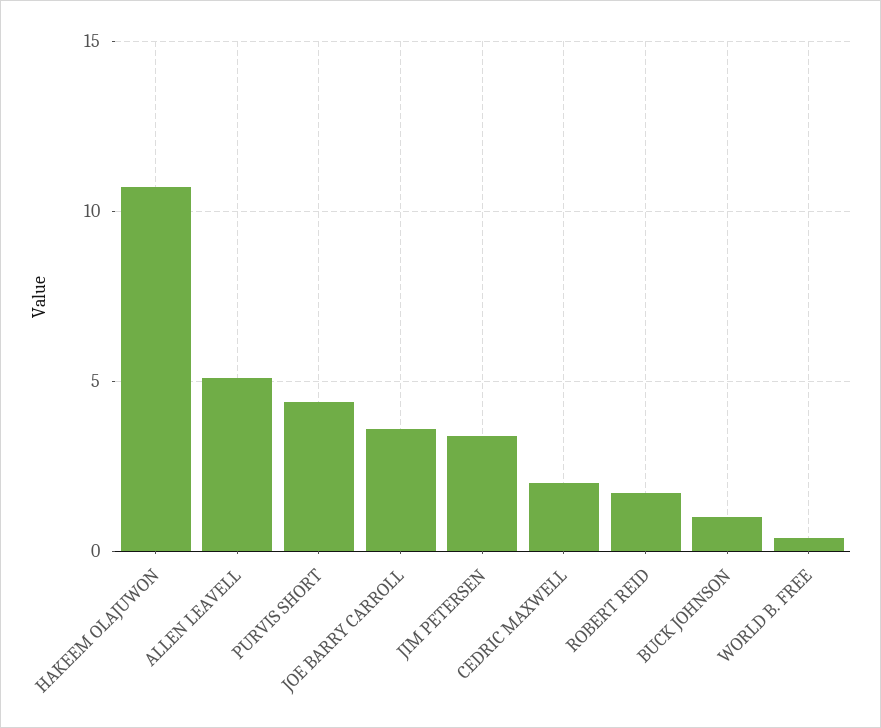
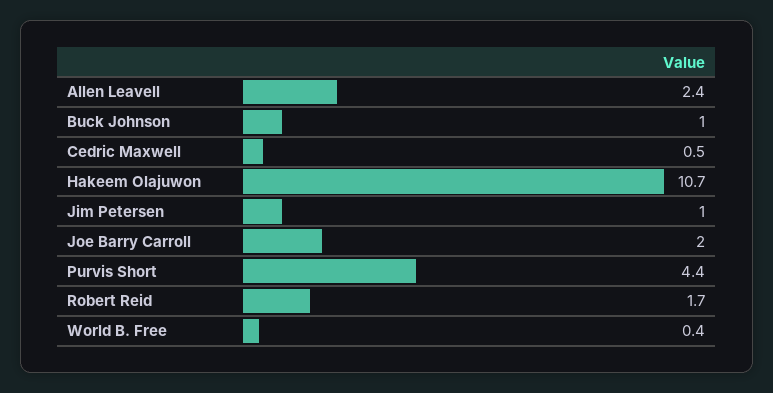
ALLEN LEAVELL: 5 -> 2.4
JOE BARRY CARROLL: 3.5 -> 2
JIM PETERSEN: 3.5 -> 1
CEDRIC MAXWELL: 2 -> 0.5

